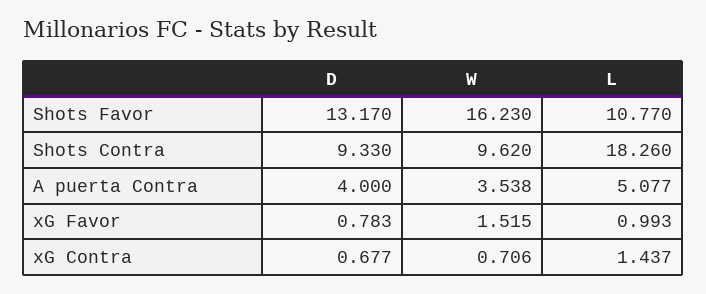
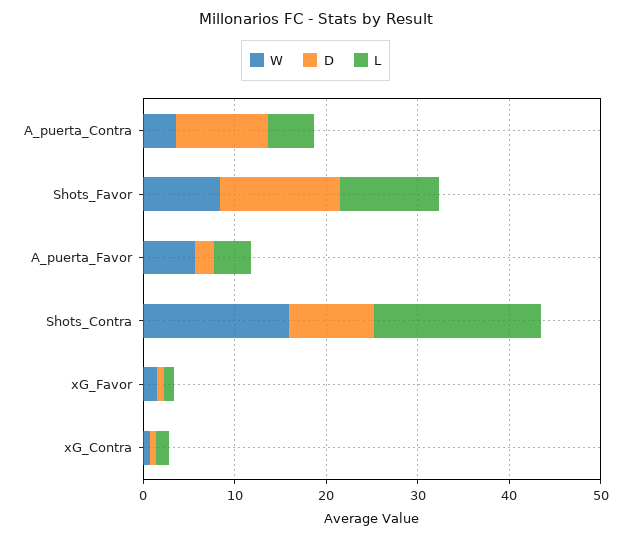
W, Shots Favor: 16.23 -> 8
W, Shots Contra: 9.62 -> 16
D, A puerta Contra: 4 -> 10
W, A_puerta_Favor: none -> 6
D, A_puerta_Favor: none -> 2
L, A_puerta_Favor: none -> 4

